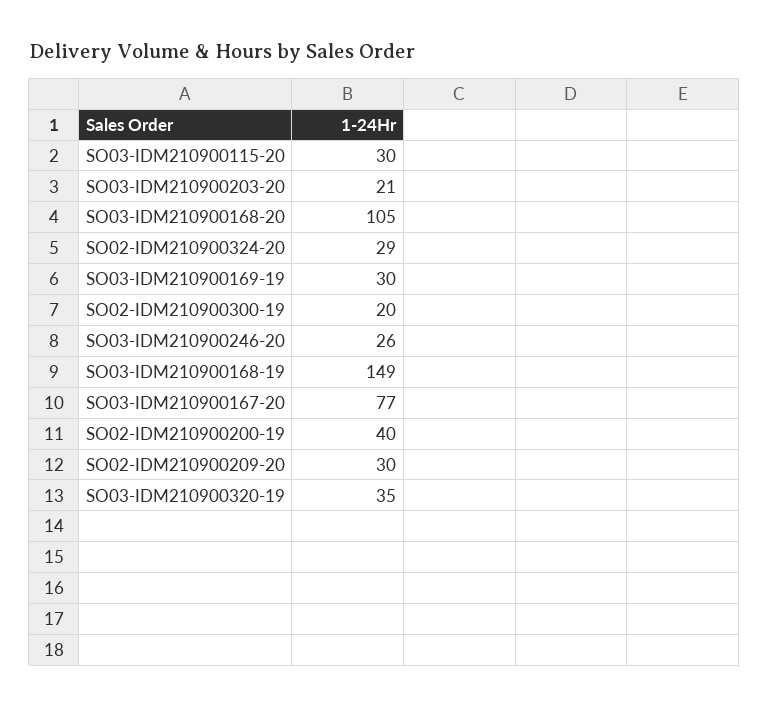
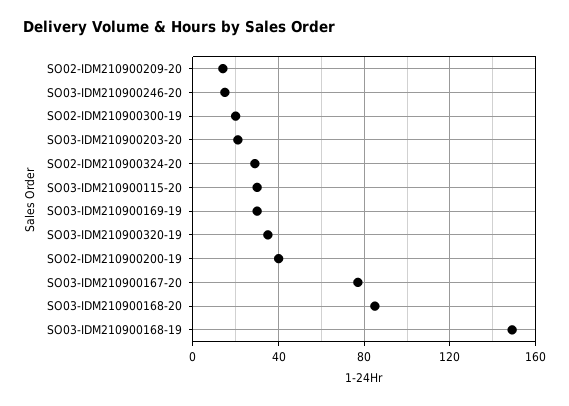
SO03-IDM210900168-20: 105 -> 85
SO03-IDM210900246-20: 26 -> 15
SO02-IDM210900209-20: 30 -> 15

